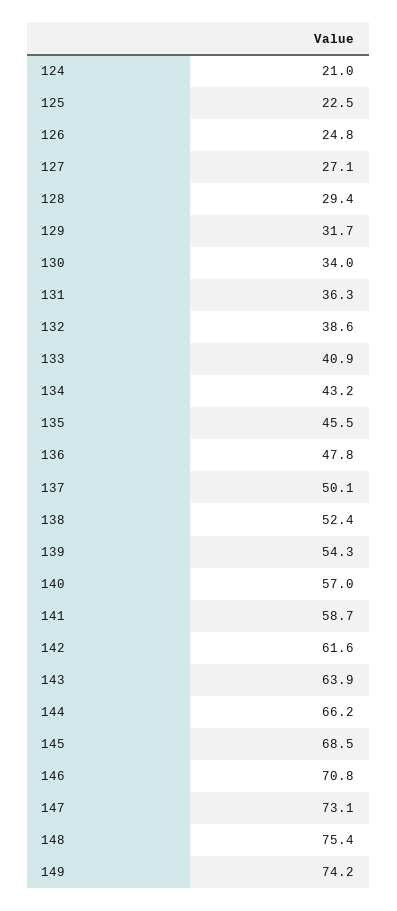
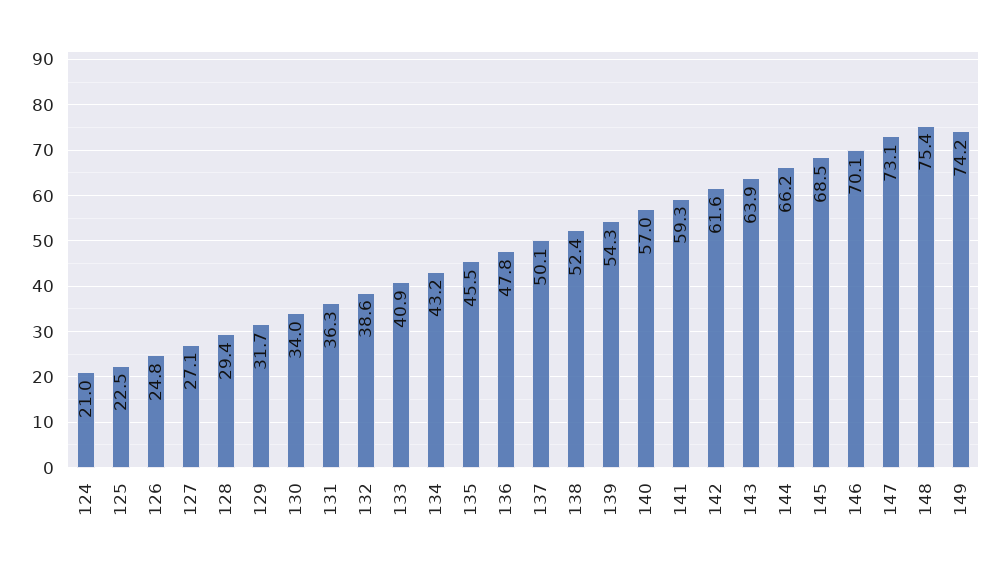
141: 58.7 -> 59.3
146: 70.8 -> 70.1

